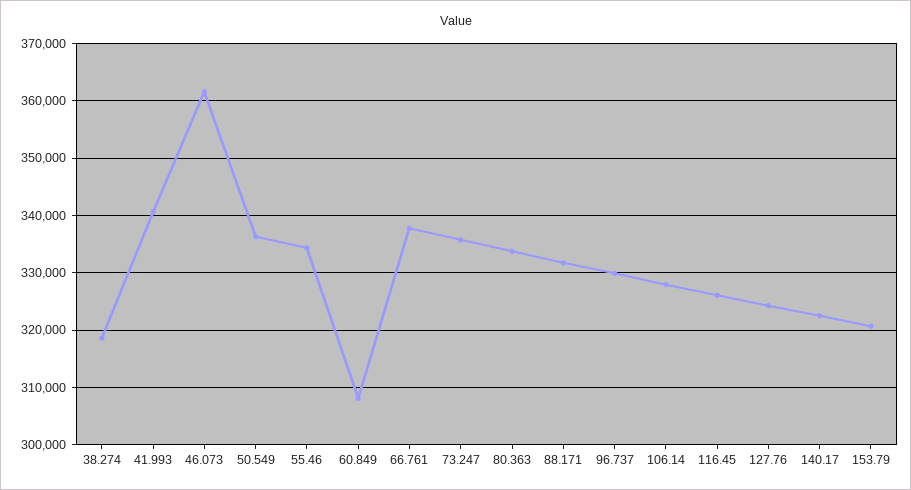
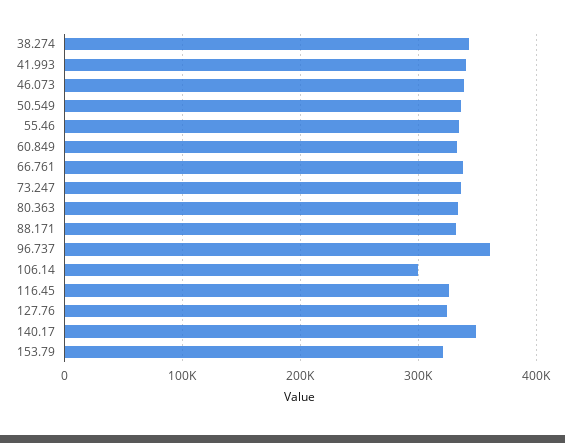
38.274: 318000 -> 340000
46.073: 362000 -> 340000
60.849: 308000 -> 330000
96.737: 330000 -> 360000
106.14: 328000 -> 300000
140.17: 322000 -> 350000

